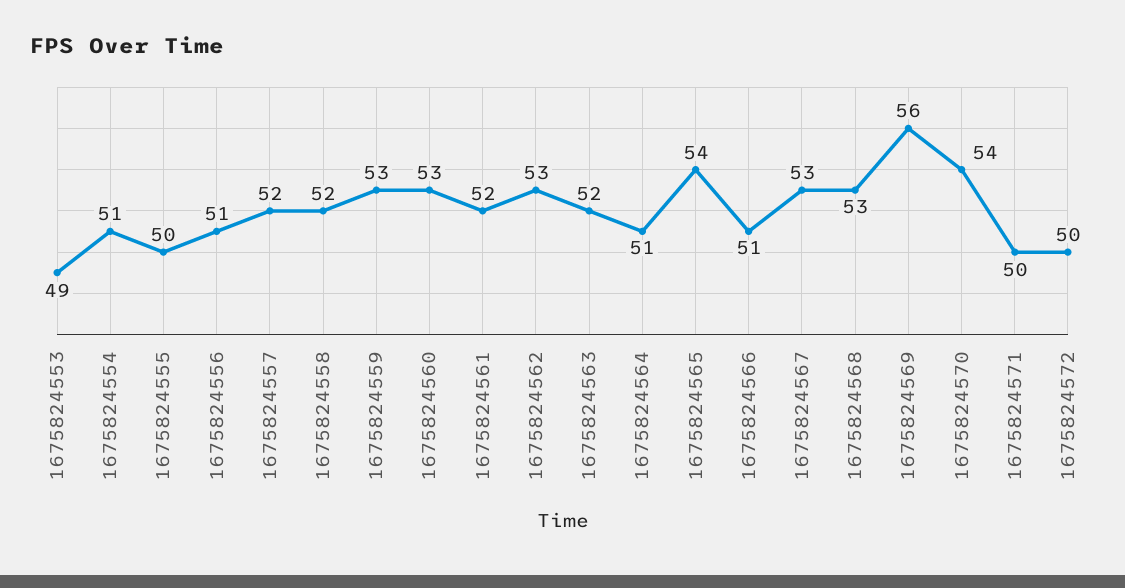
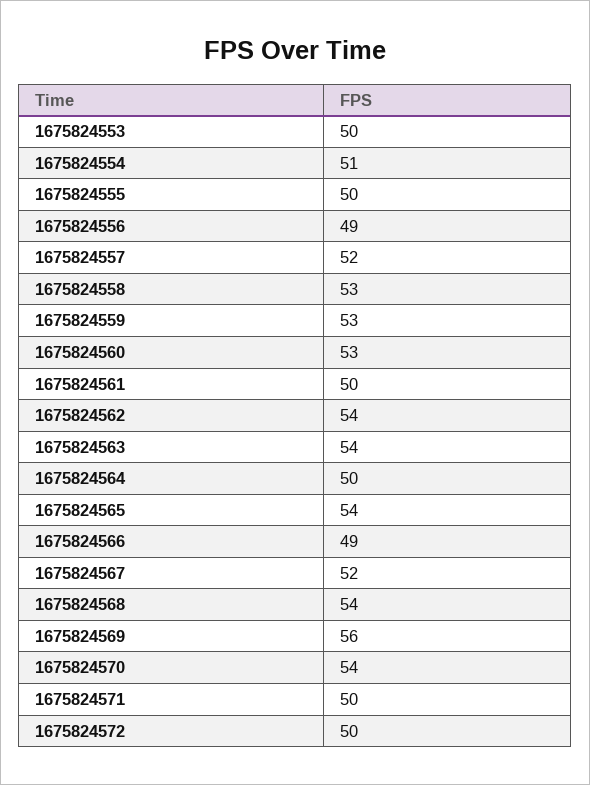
1675824553: 49 -> 50
1675824556: 51 -> 49
1675824558: 52 -> 53
1675824561: 52 -> 50
1675824562: 53 -> 54
1675824563: 52 -> 54
1675824564: 51 -> 50
1675824566: 51 -> 49
1675824567: 53 -> 52
1675824568: 53 -> 54

